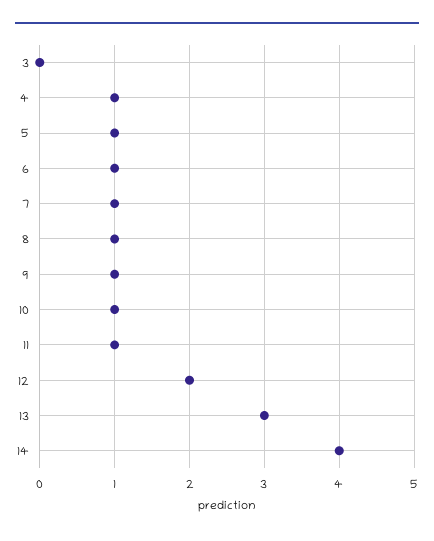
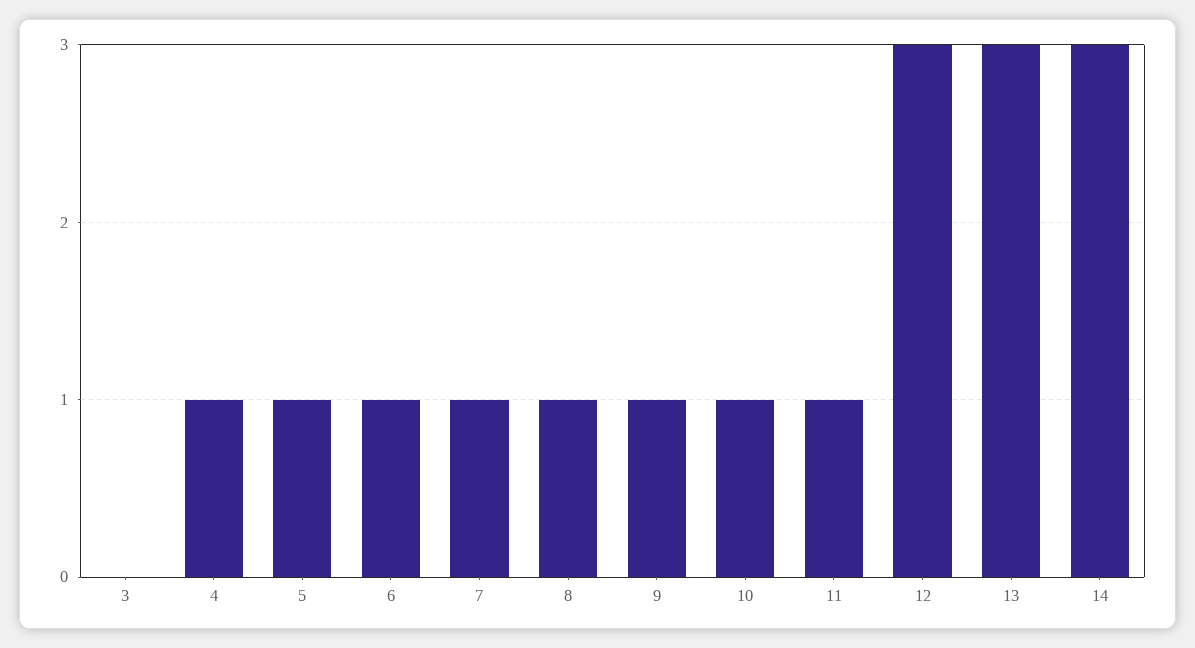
12: 2 -> 3
14: 4 -> 3

